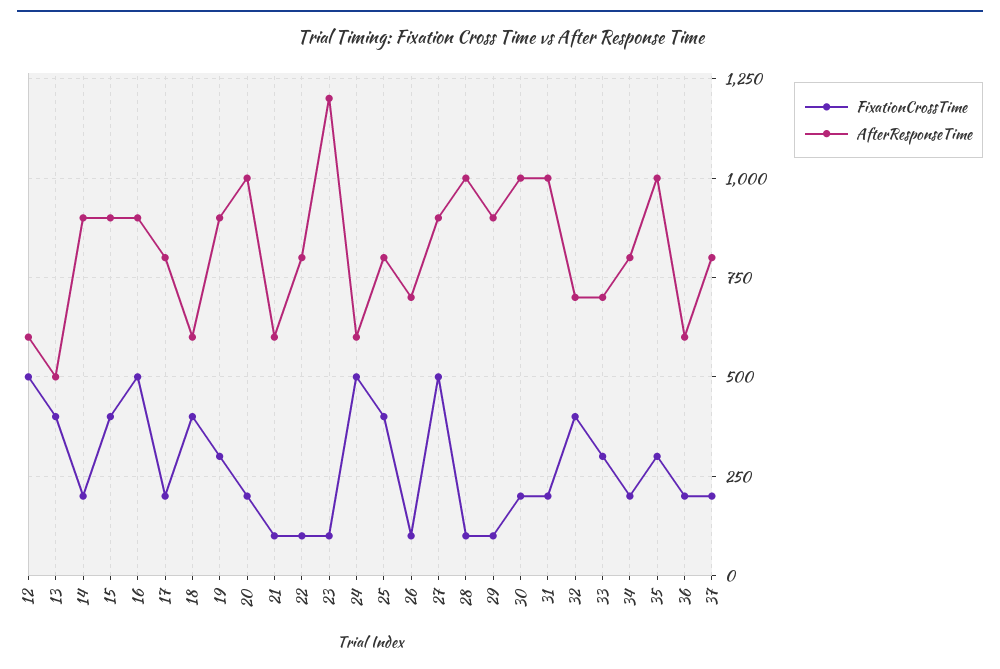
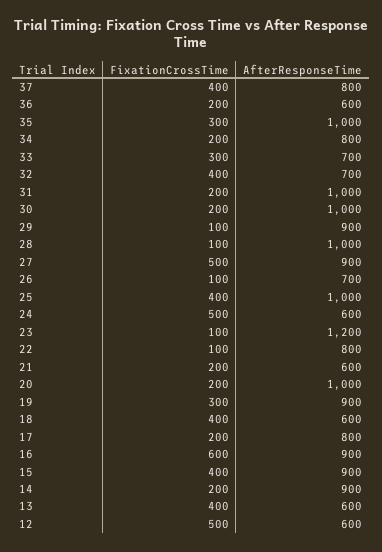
AfterResponseTime, 13: 500 -> 600
FixationCrossTime, 16: 500 -> 600
FixationCrossTime, 21: 100 -> 200
AfterResponseTime, 25: 800 -> 1000
FixationCrossTime, 37: 200 -> 400

